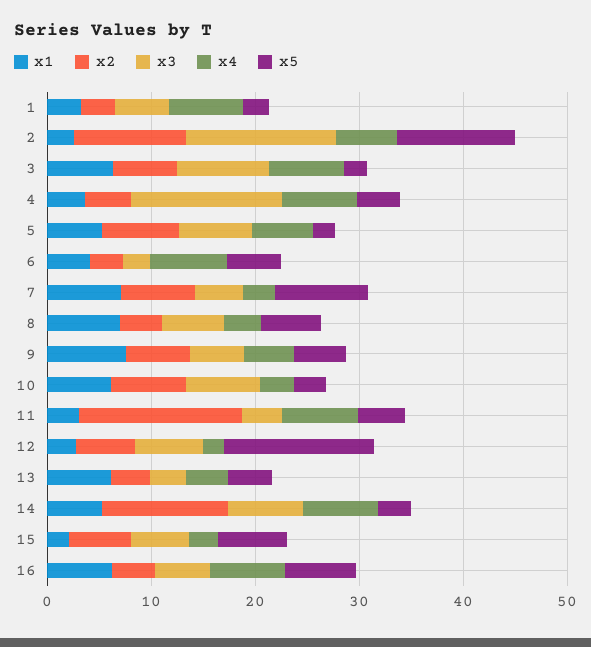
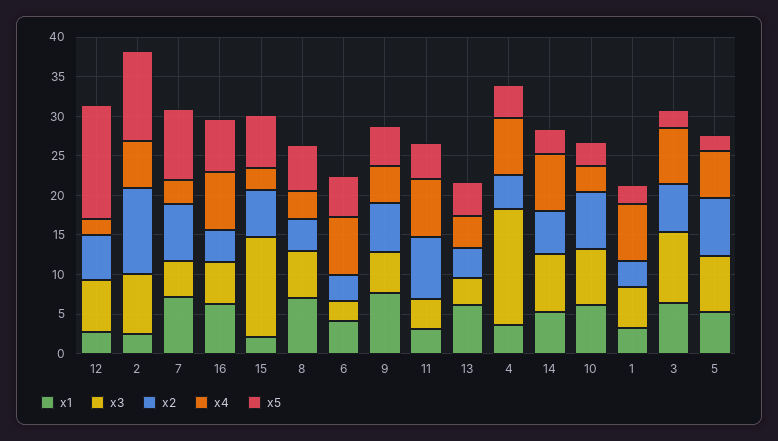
x3, 2: 14 -> 7.5
x2, 11: 16 -> 7.5
x2, 14: 12 -> 5
x3, 15: 6 -> 12.5

